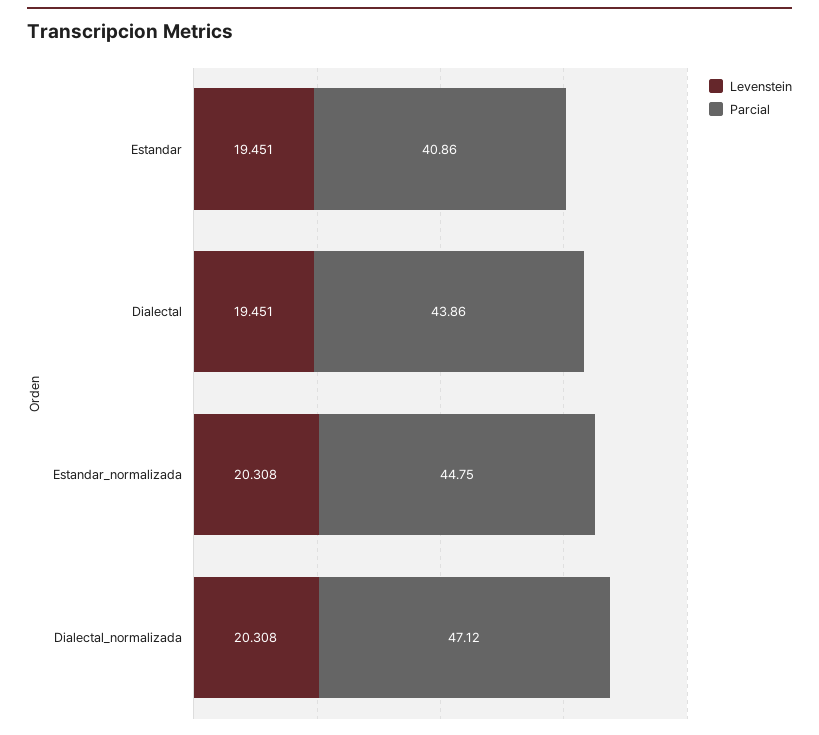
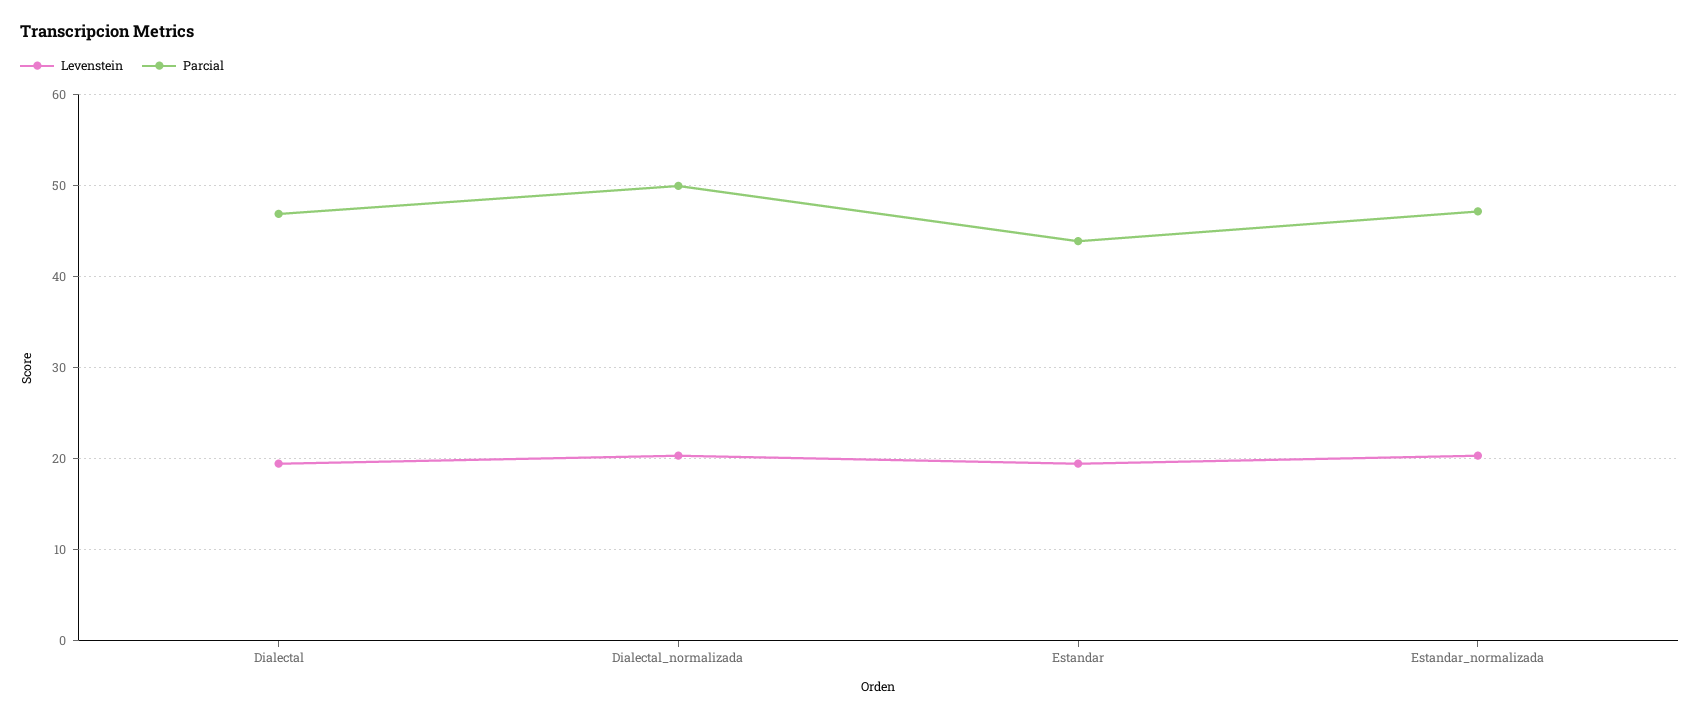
Parcial, Estandar: 40.86 -> 44
Parcial, Dialectal: 43.86 -> 47
Parcial, Estandar_normalizada: 44.75 -> 47
Parcial, Dialectal_normalizada: 47.12 -> 50

